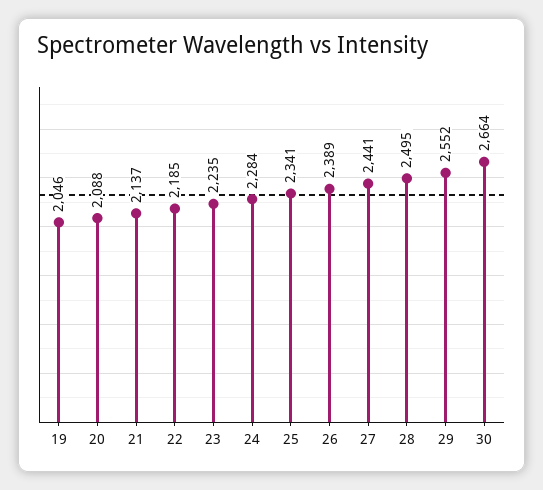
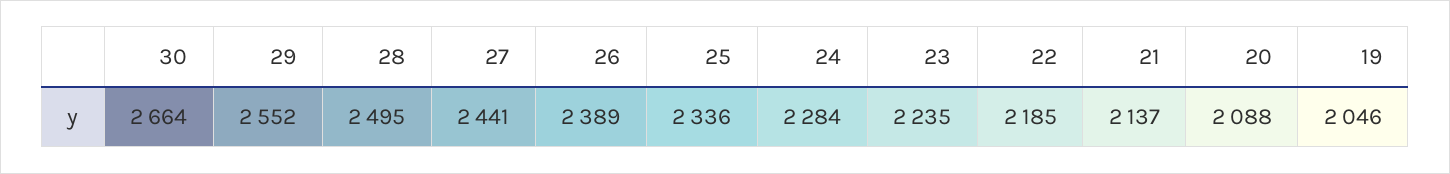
25: 2341 -> 2336

